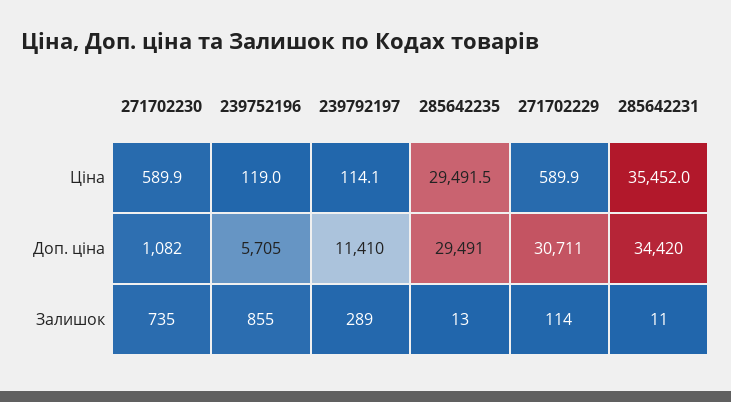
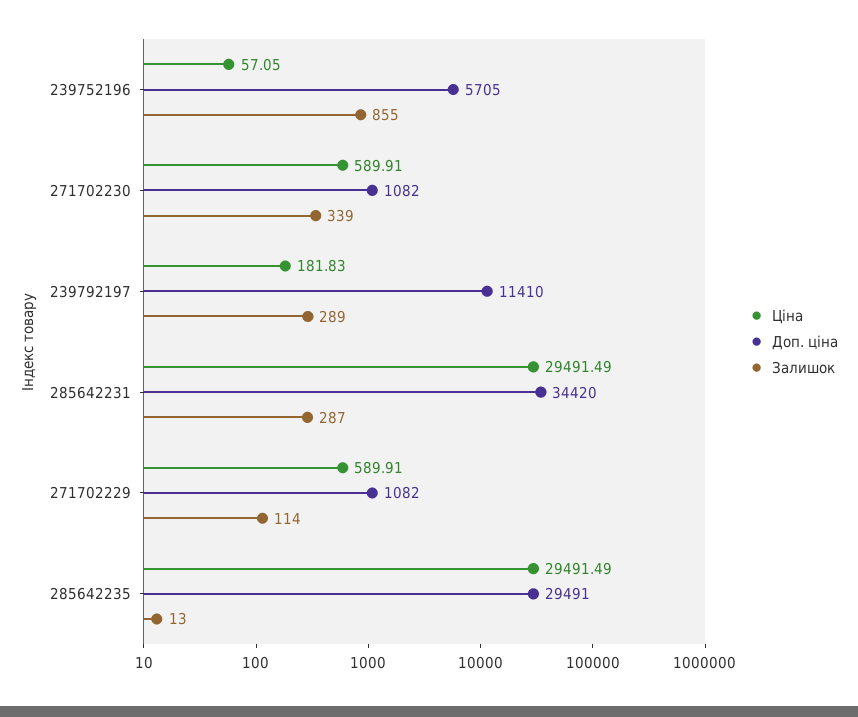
Ціна, 239752196: 119 -> 57.05
Ціна, 239792197: 114.1 -> 181.83
Ціна, 285642231: 35452 -> 29491.49
Доп. ціна, 271702229: 30711 -> 1082
Залишок, 271702230: 735 -> 339
Залишок, 285642231: 11 -> 287

